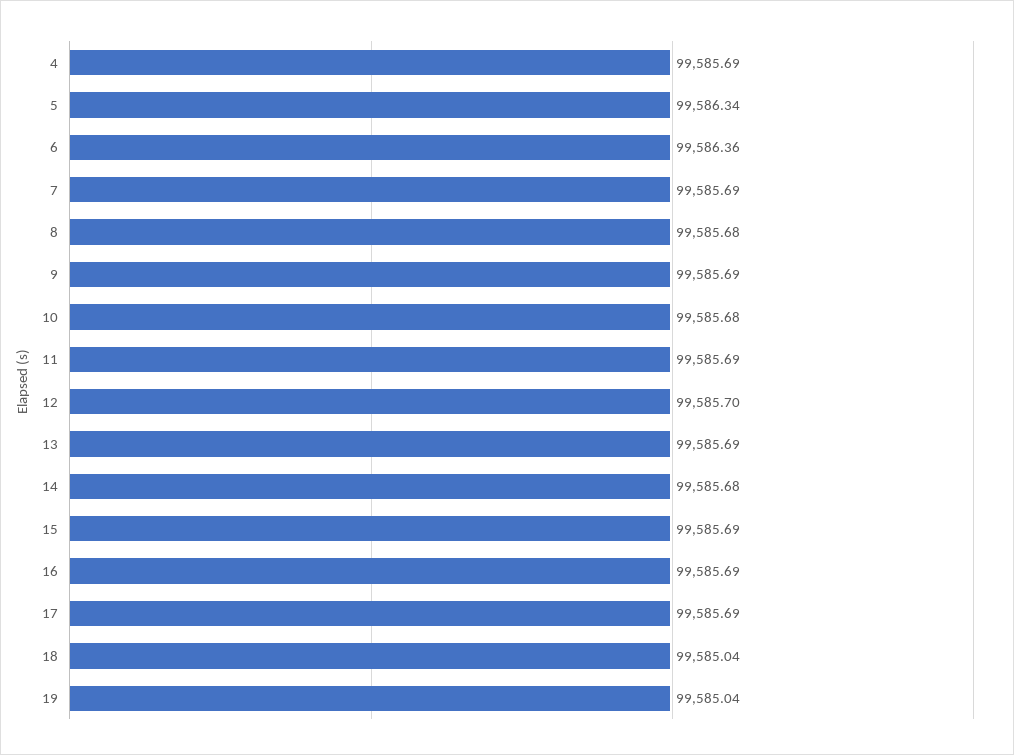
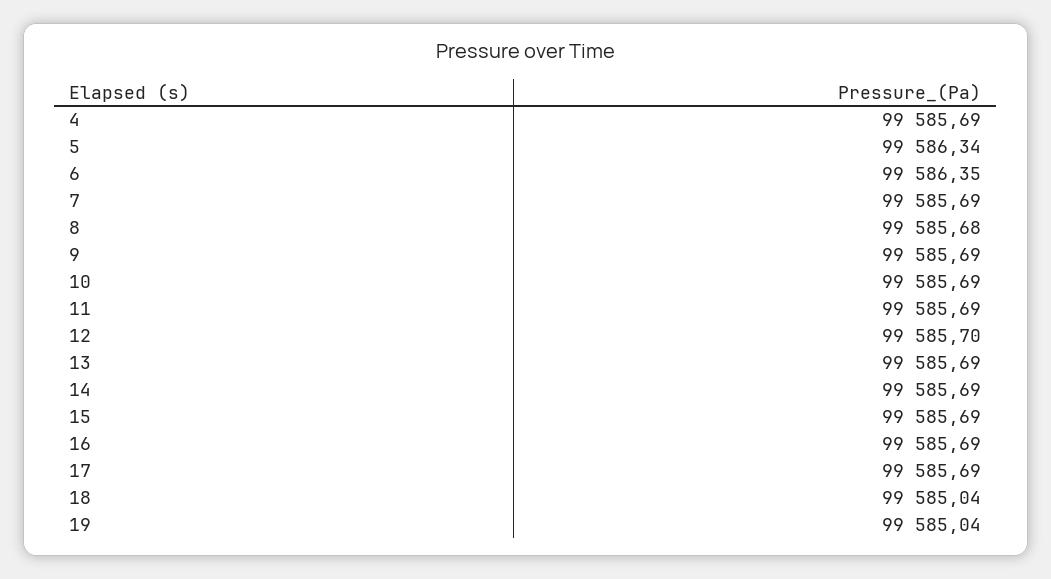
6: 99586.36 -> 99586.35
10: 99585.68 -> 99585.69
14: 99585.68 -> 99585.69

